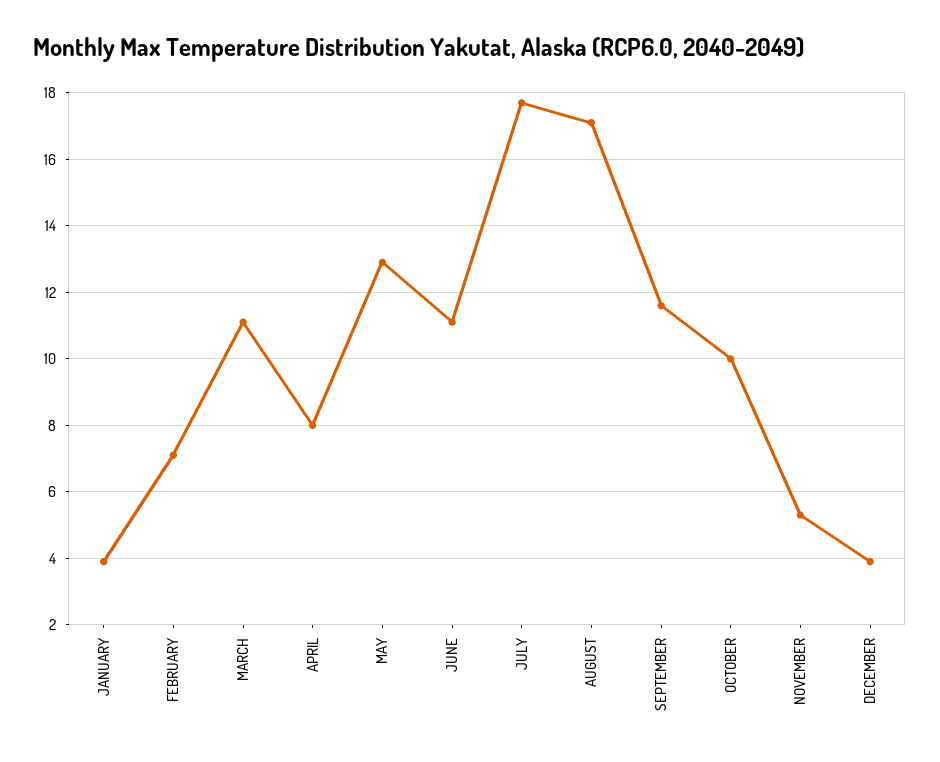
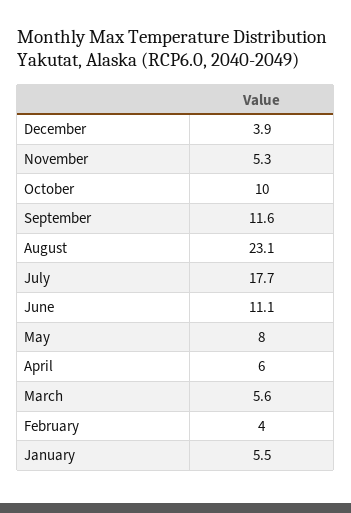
JANUARY: 4 -> 5.5
FEBRUARY: 7 -> 4
MARCH: 11 -> 5.6
APRIL: 8 -> 6
MAY: 13 -> 8
AUGUST: 17 -> 23.1

